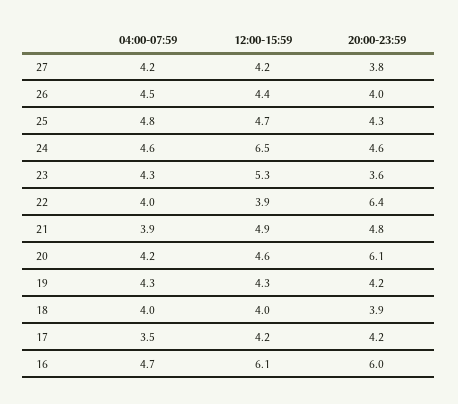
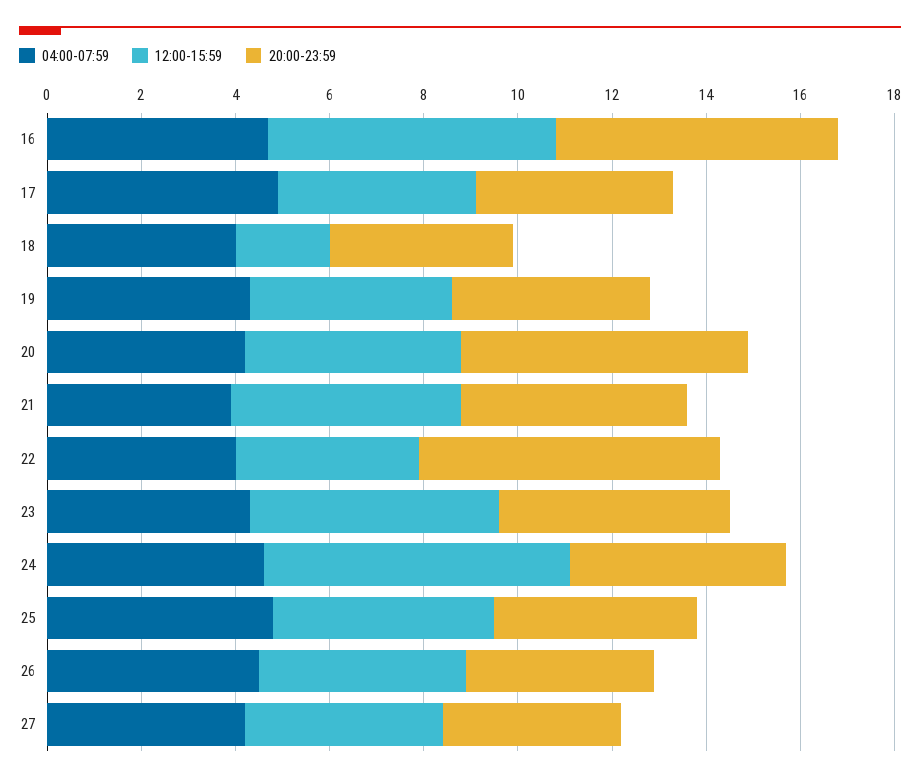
20:00-23:59, 23: 3.6 -> 5
12:00-15:59, 18: 4 -> 2
04:00-07:59, 17: 3.5 -> 5

